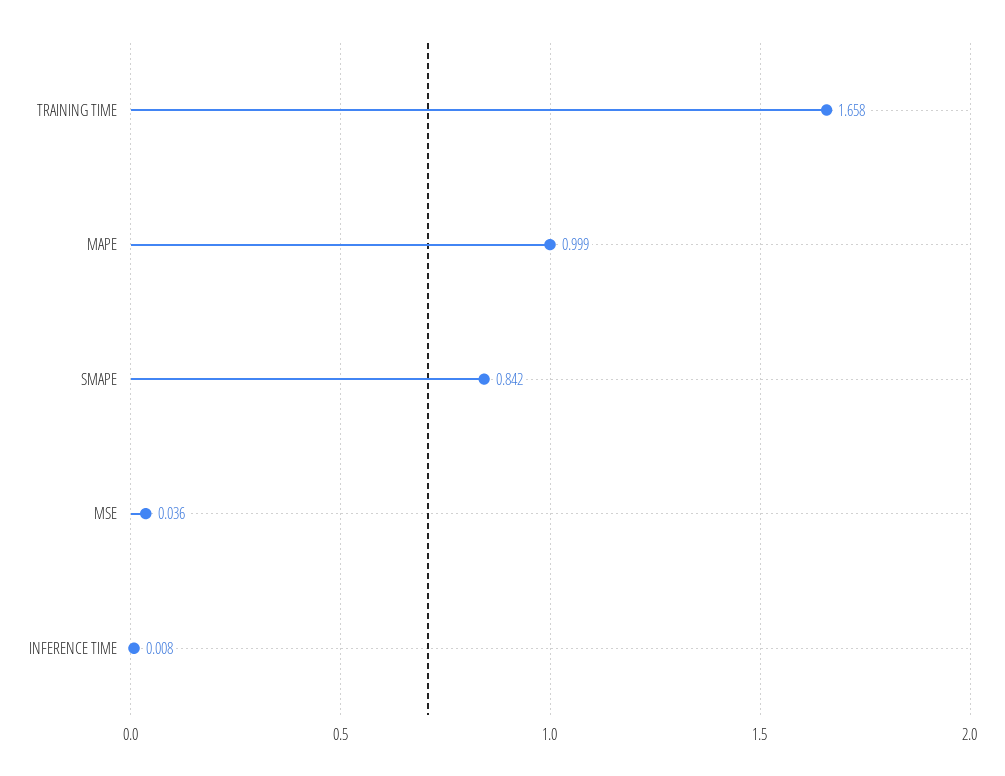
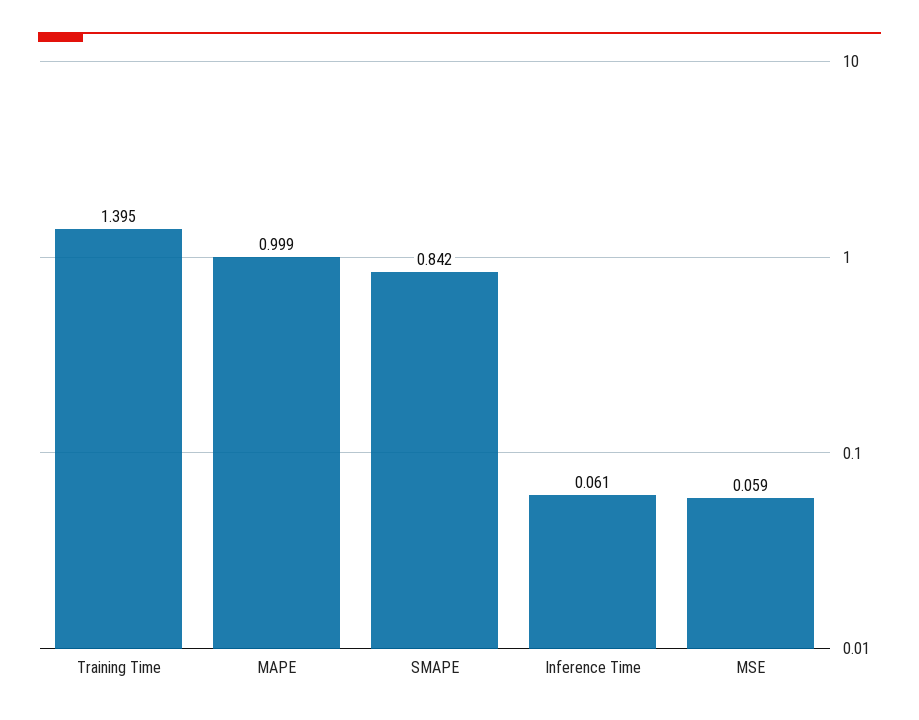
TRAINING TIME: 1.658 -> 1.395
MSE: 0.036 -> 0.059
INFERENCE TIME: 0.008 -> 0.061

